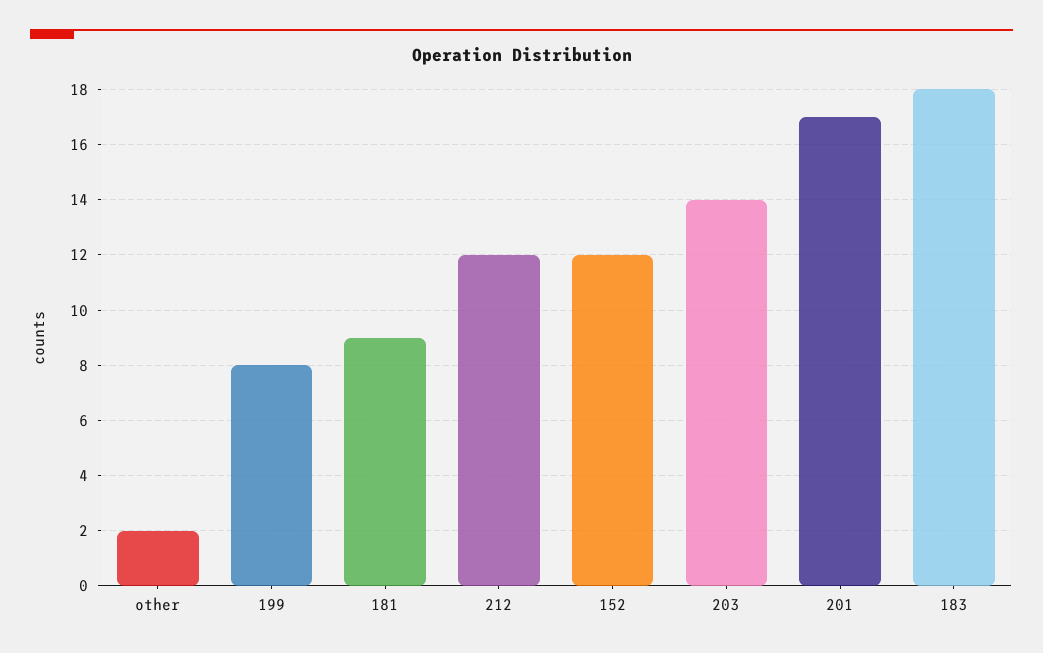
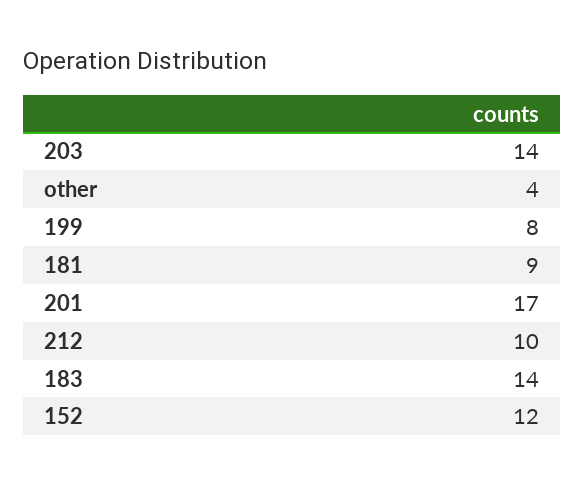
other: 2 -> 4
212: 12 -> 10
183: 18 -> 14

